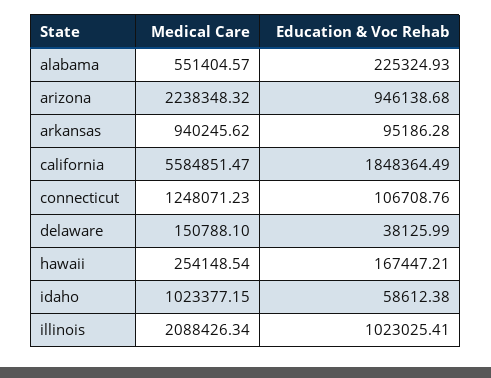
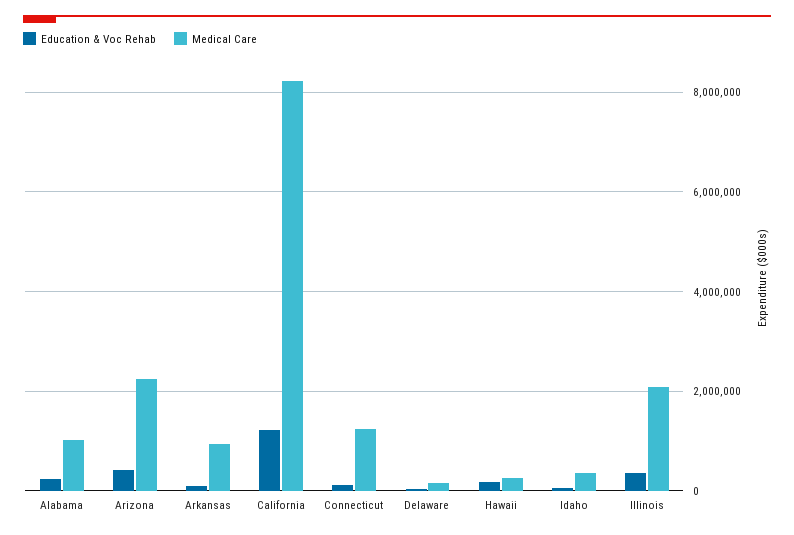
Medical Care, alabama: 551404.57 -> 1000000
Education & Voc Rehab, arizona: 946138.68 -> 400000
Medical Care, california: 5584851.47 -> 8200000
Education & Voc Rehab, california: 1848364.49 -> 1200000
Medical Care, idaho: 1023377.15 -> 400000
Education & Voc Rehab, illinois: 1023025.41 -> 400000

